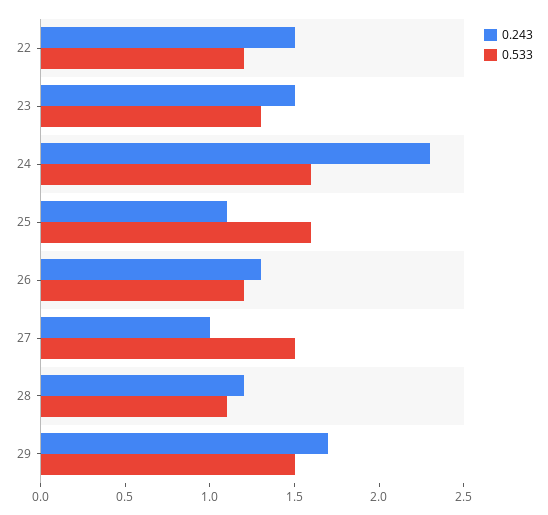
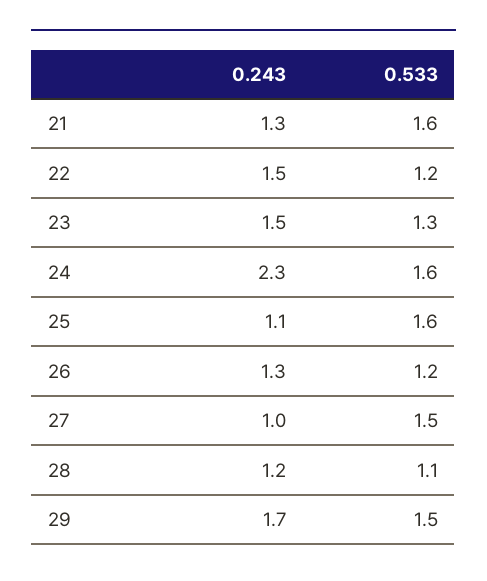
0.243, 21: none -> 1.3
0.533, 21: none -> 1.6

